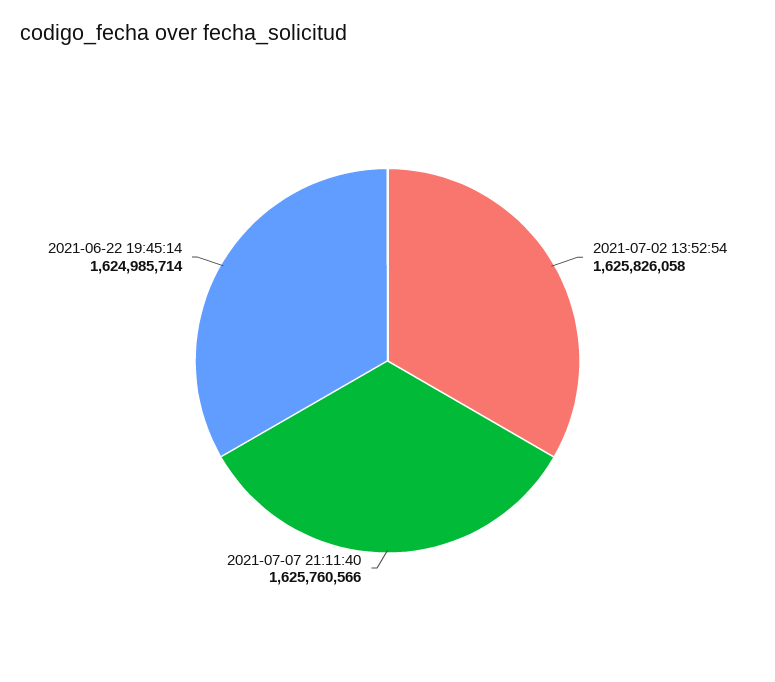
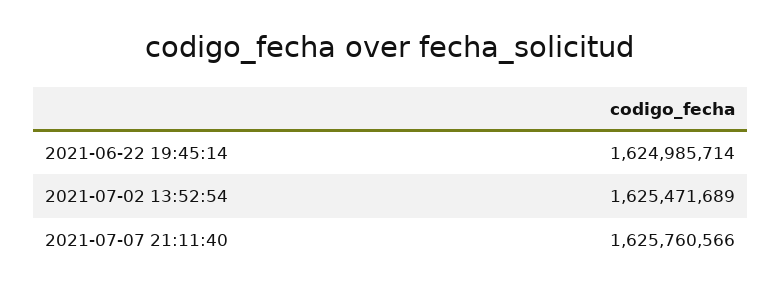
2021-07-02 13:52:54: 1625826058 -> 1625471689

